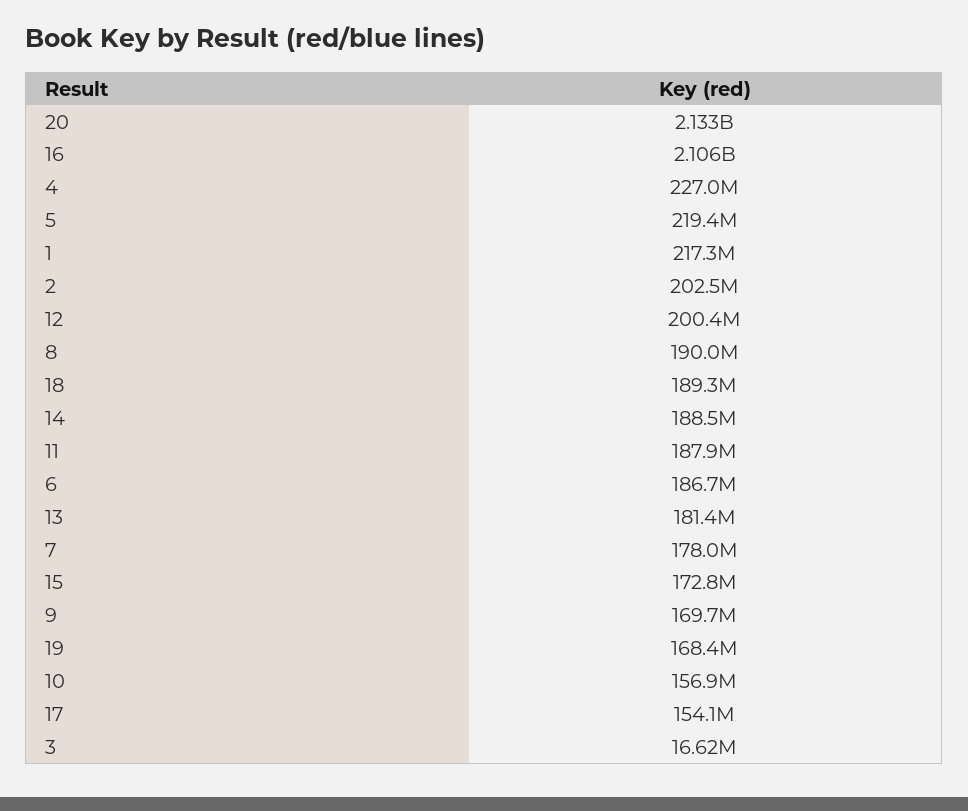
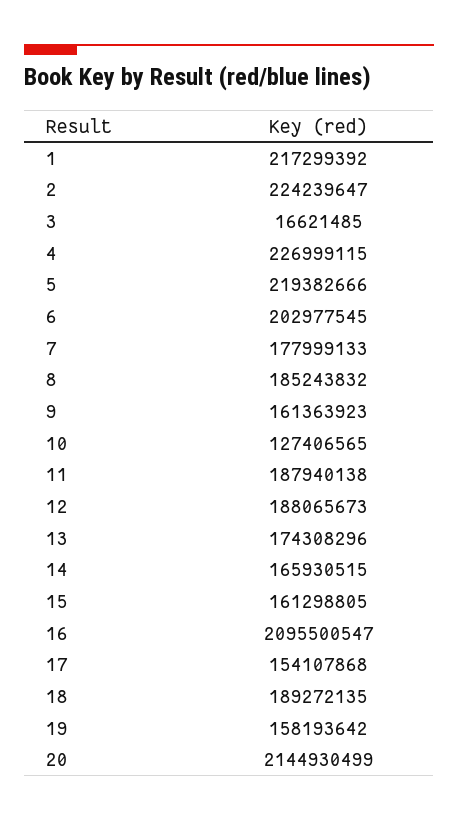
20: 2133000000 -> 2144930499
16: 2106000000 -> 2095500547
2: 202500000 -> 224239647
12: 200400000 -> 188065673
8: 190000000 -> 185243832
14: 188500000 -> 165930515
6: 186700000 -> 202977545
13: 181400000 -> 174308296
15: 172800000 -> 161298805
9: 169700000 -> 161363923
19: 168400000 -> 158193642
10: 156900000 -> 127406565

